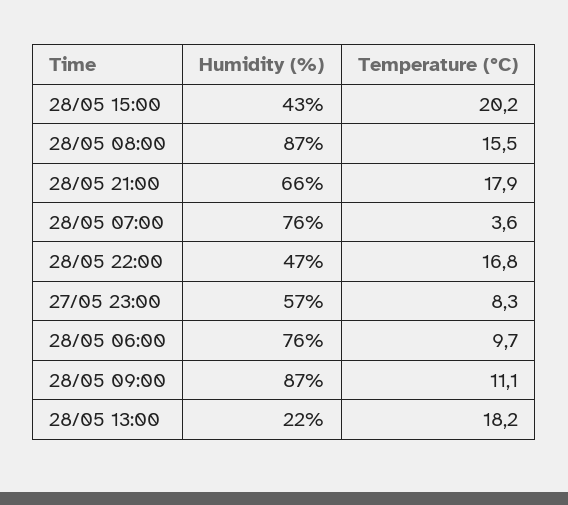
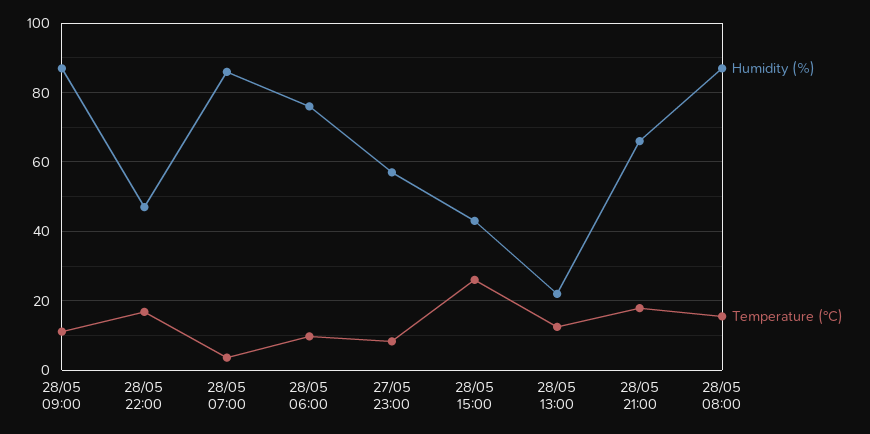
Temperature (°C), 28/05 15:00: 20.2 -> 26
Humidity (%), 28/05 07:00: 76 -> 86
Temperature (°C), 28/05 13:00: 18.2 -> 12

